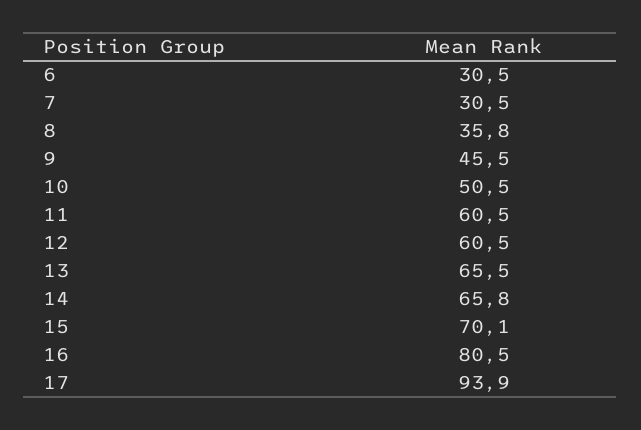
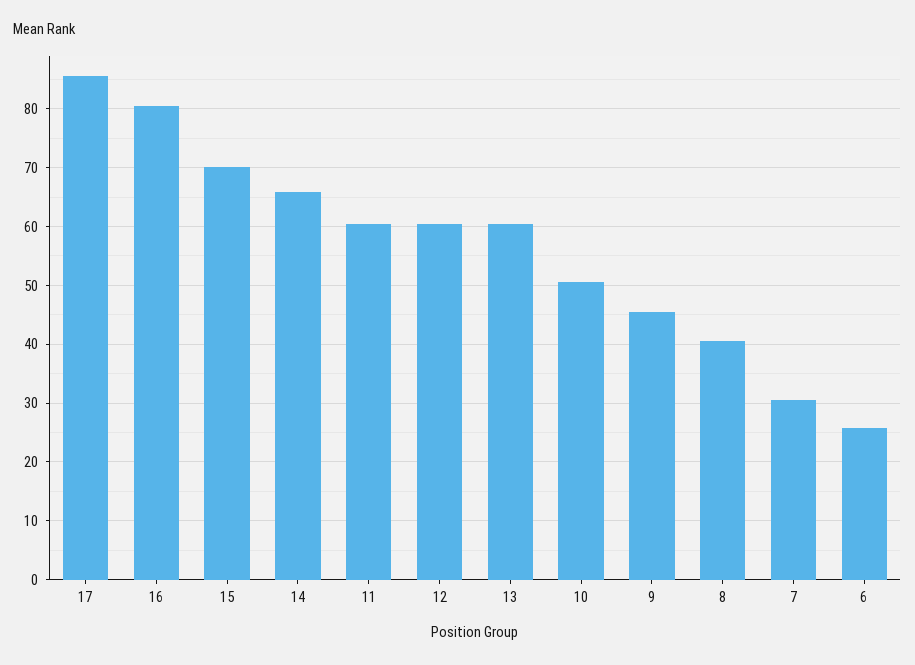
6: 30.5 -> 26
8: 35.8 -> 40
13: 65.5 -> 60
17: 93.9 -> 86

